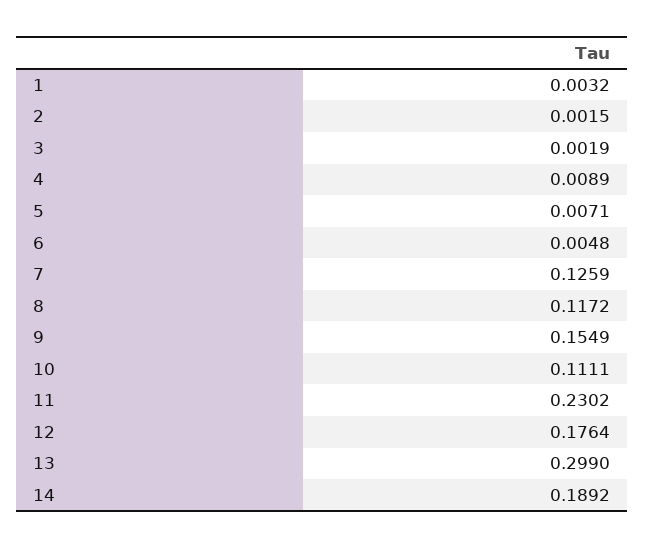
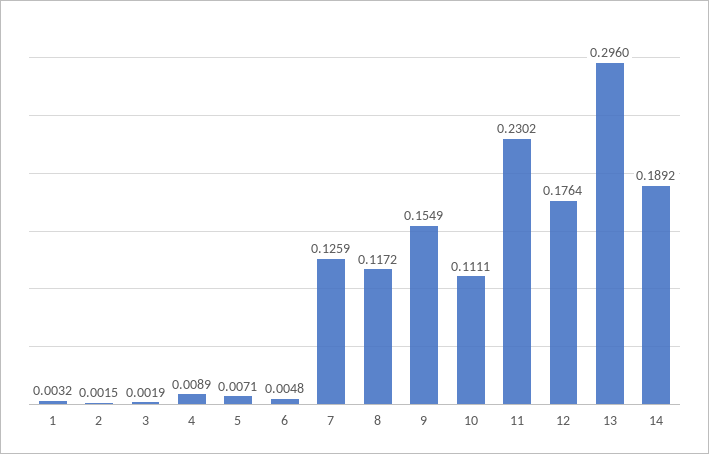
13: 0.299 -> 0.296

